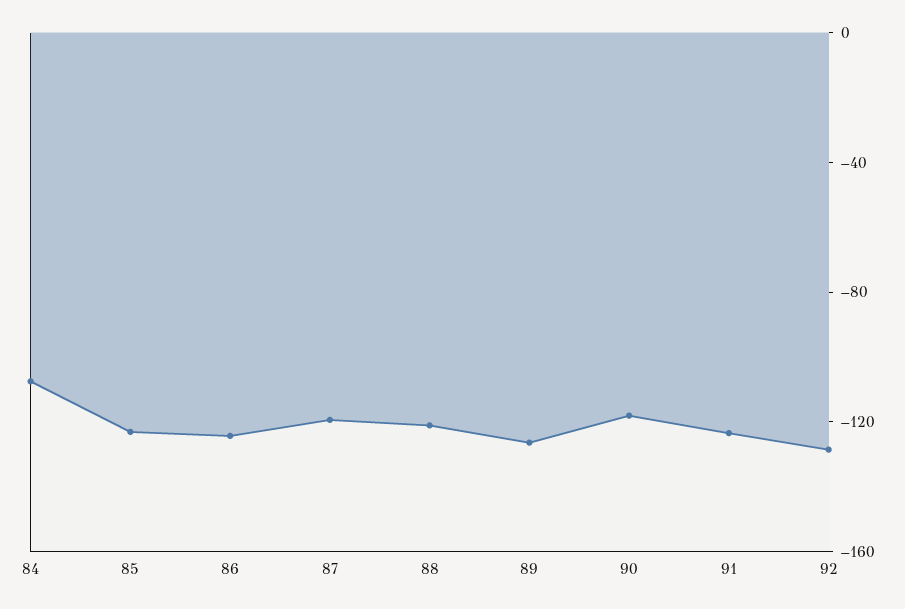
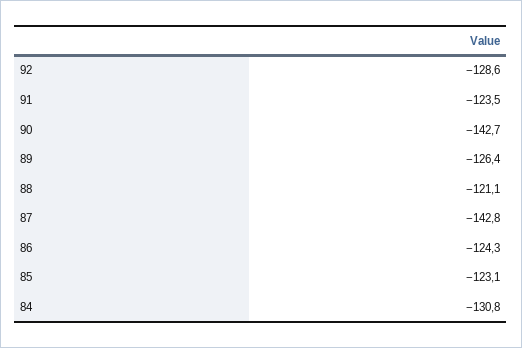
84: -110 -> -130.8
87: -120 -> -142.8
90: -120 -> -142.7

